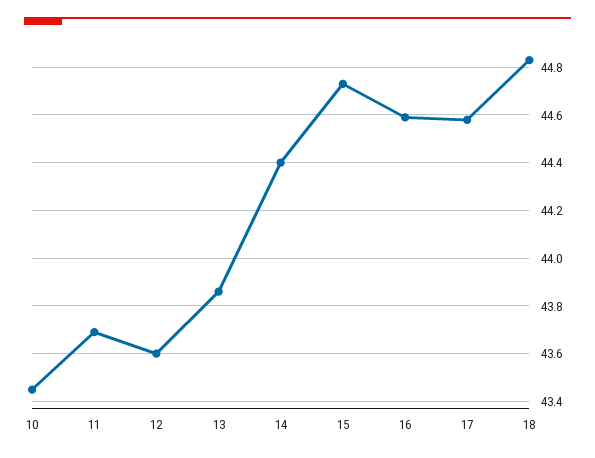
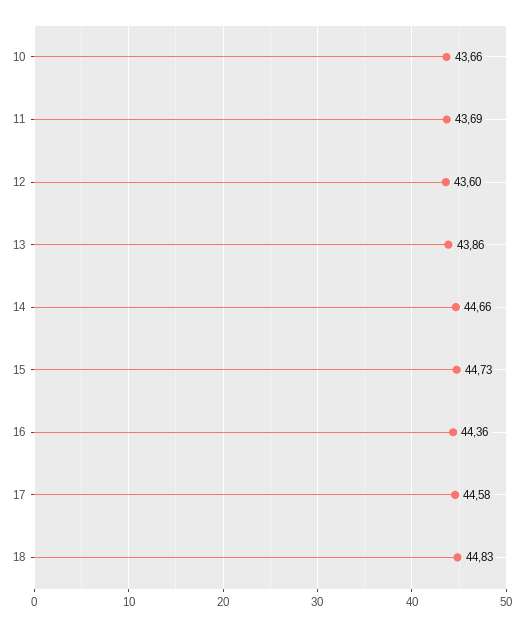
10: 43.45 -> 43.66
14: 44.4 -> 44.66
16: 44.6 -> 44.36

